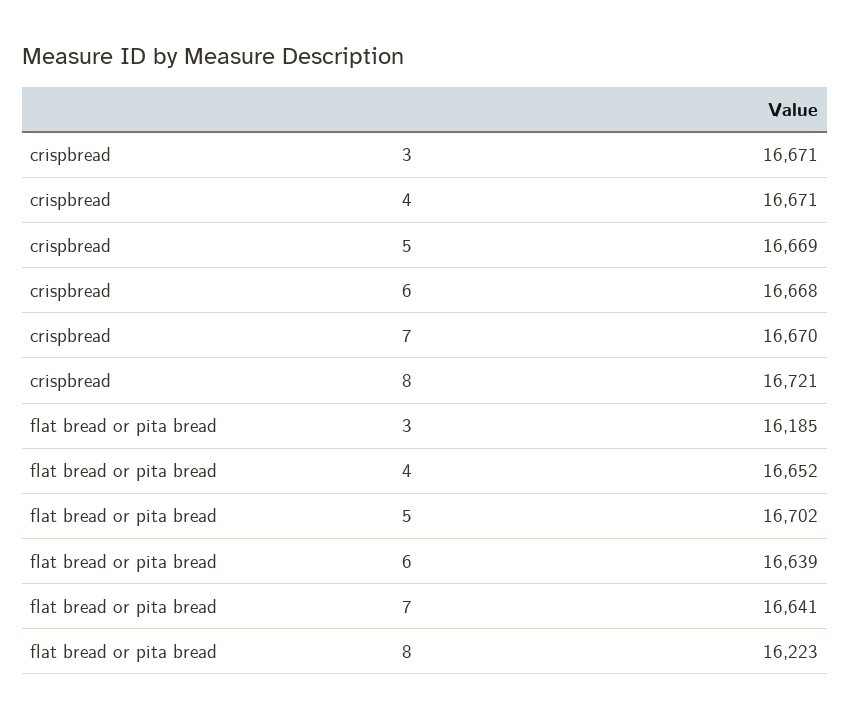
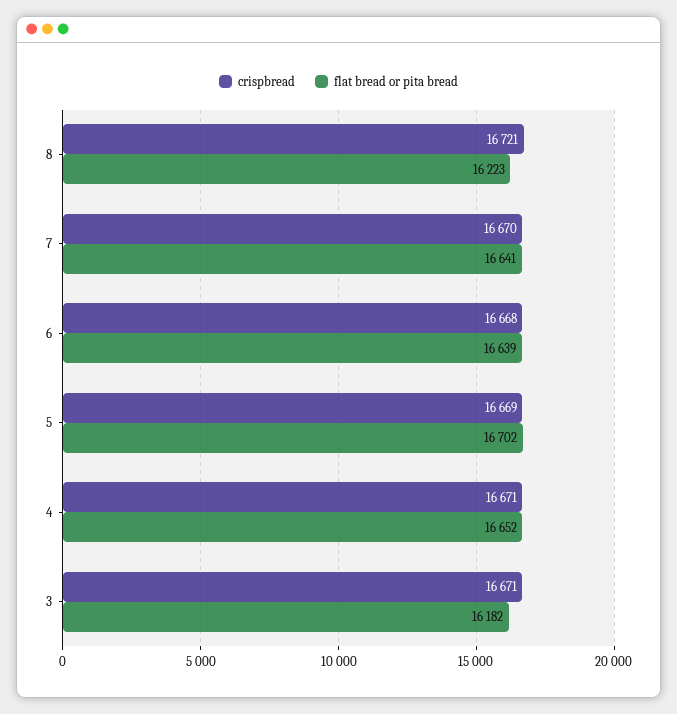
flat bread or pita bread, 3: 16185 -> 16182

